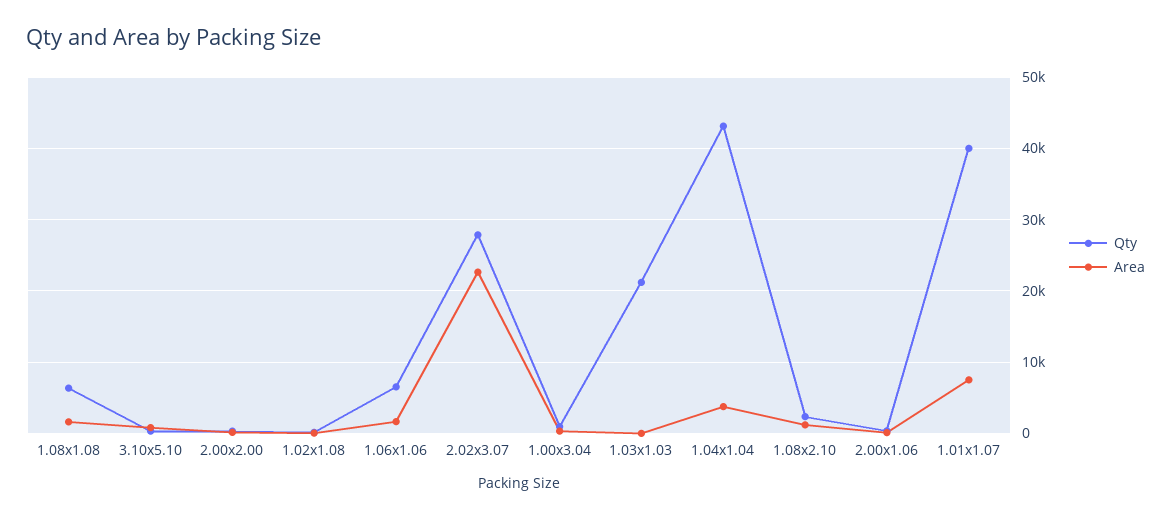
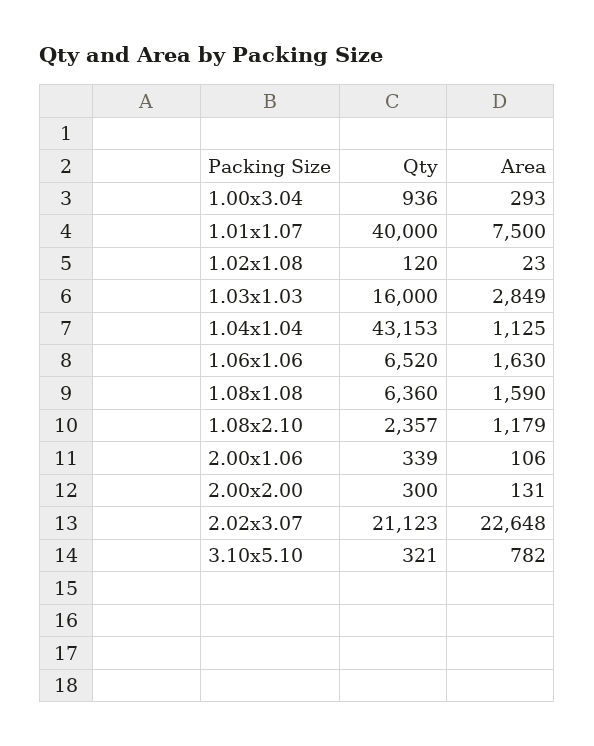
Qty, 2.02x3.07: 28000 -> 21123
Qty, 1.03x1.03: 21000 -> 16000
Area, 1.03x1.03: 0 -> 2849
Area, 1.04x1.04: 4000 -> 1125

